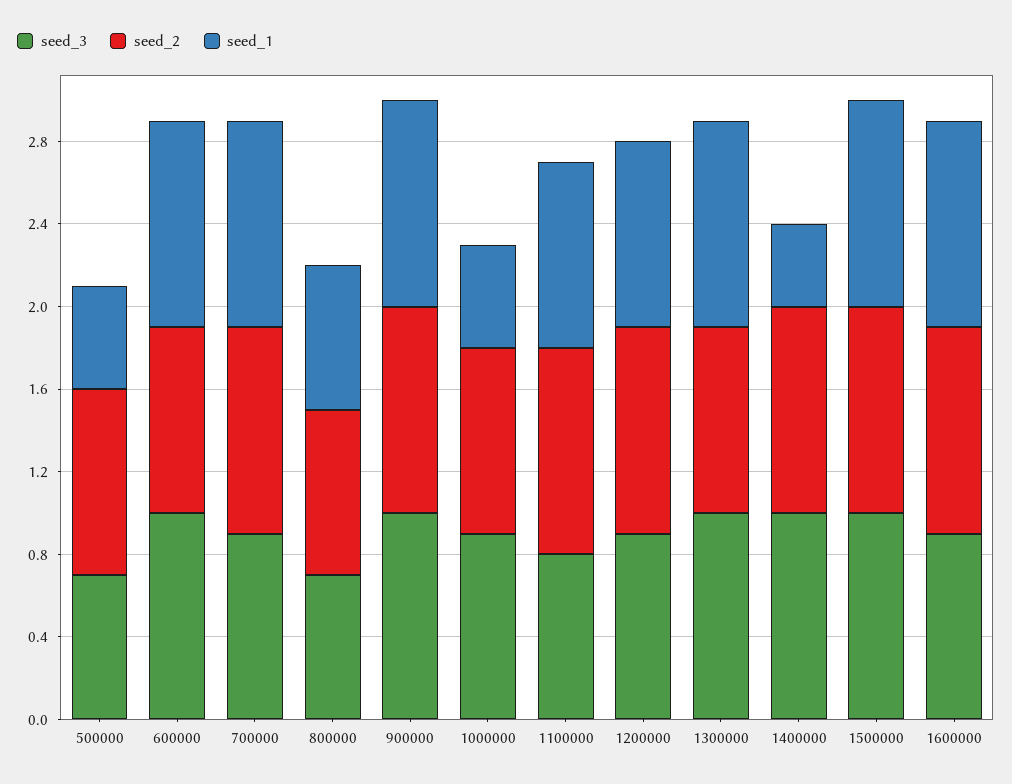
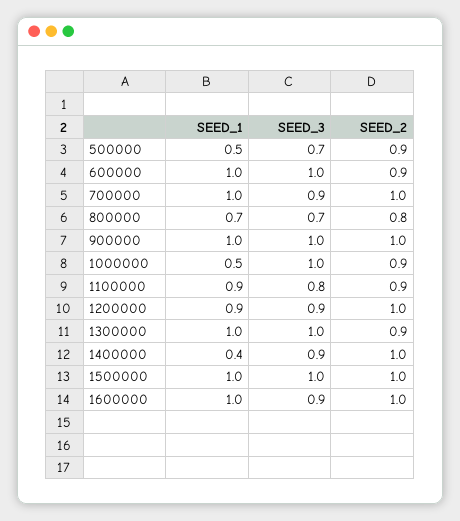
seed_3, 1000000: 0.9 -> 1
seed_2, 1100000: 1 -> 0.9
seed_3, 1400000: 1 -> 0.9

